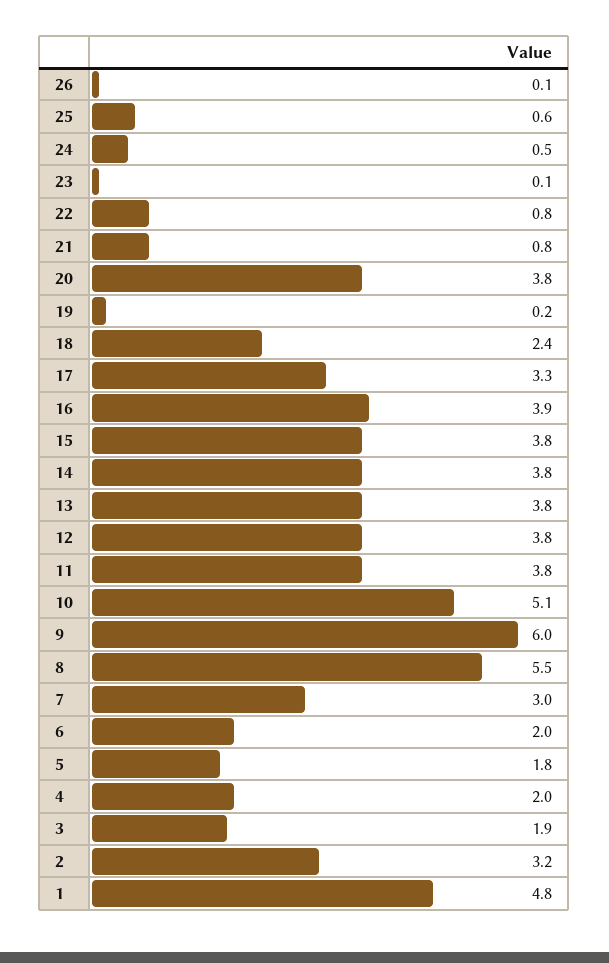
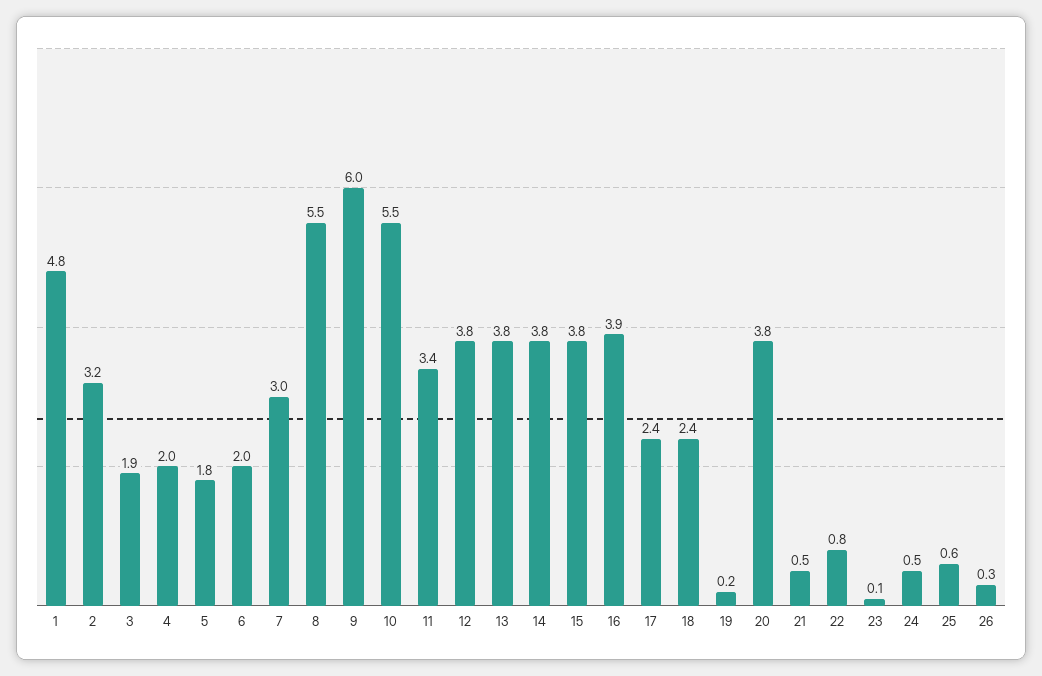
26: 0.1 -> 0.3
21: 0.8 -> 0.5
17: 3.3 -> 2.4
11: 3.8 -> 3.4
10: 5.1 -> 5.5

